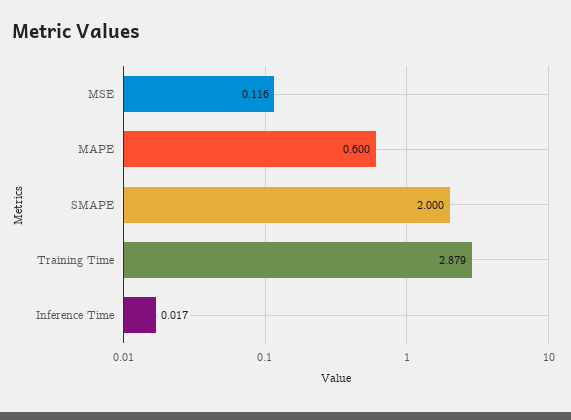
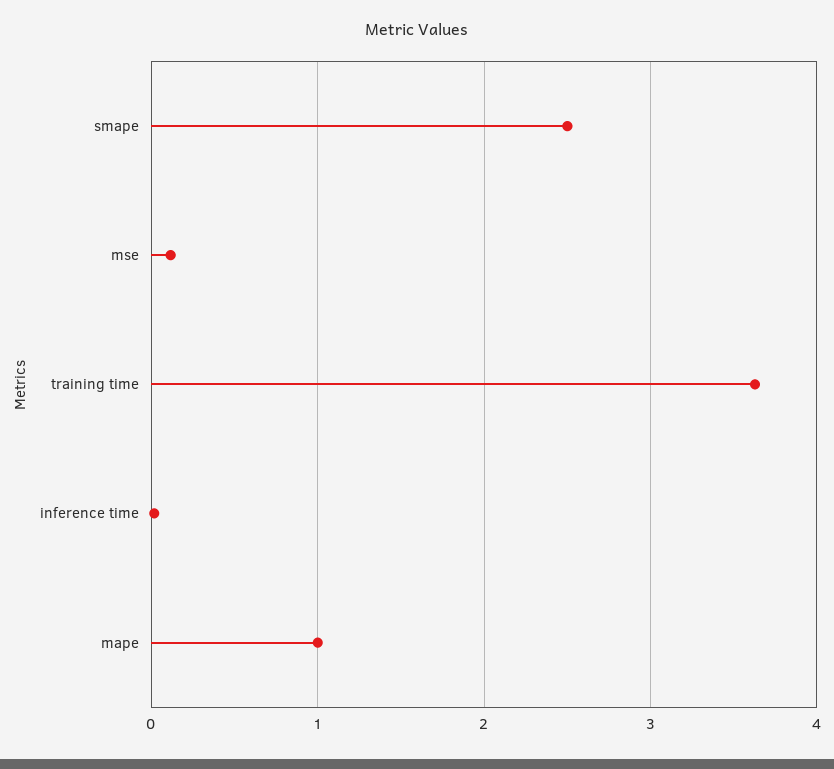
MAPE: 0.6 -> 1
SMAPE: 2 -> 2.5
Training Time: 2.879 -> 3.6

